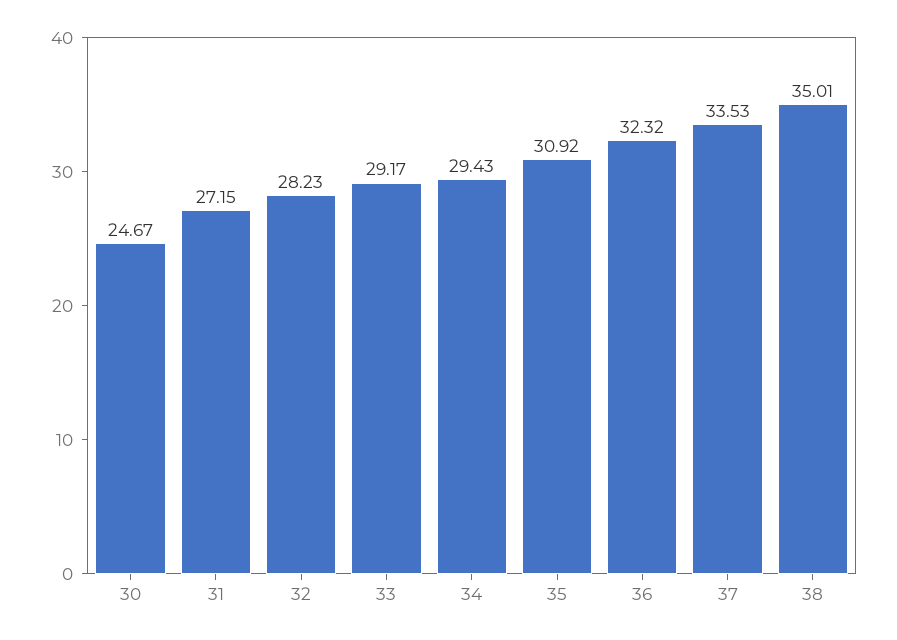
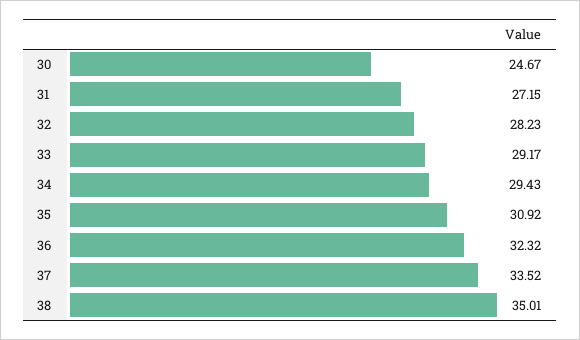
37: 33.53 -> 33.52

